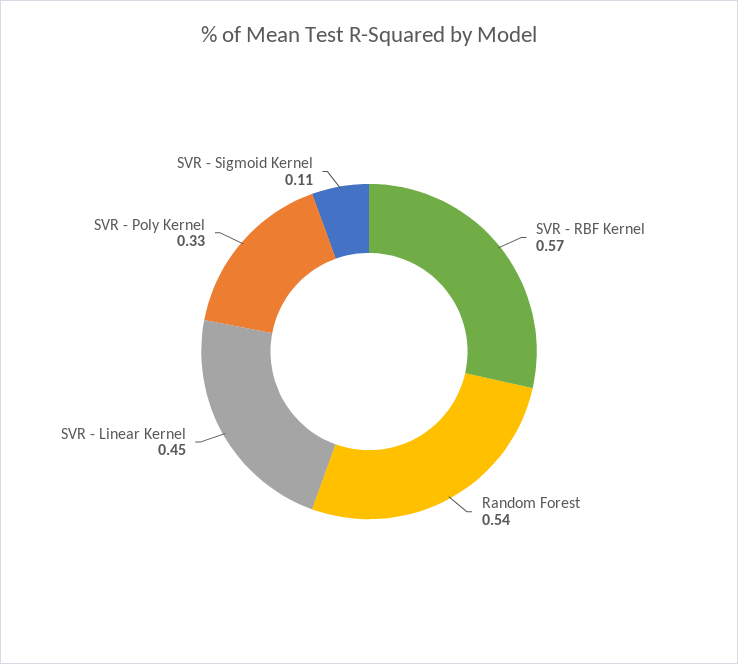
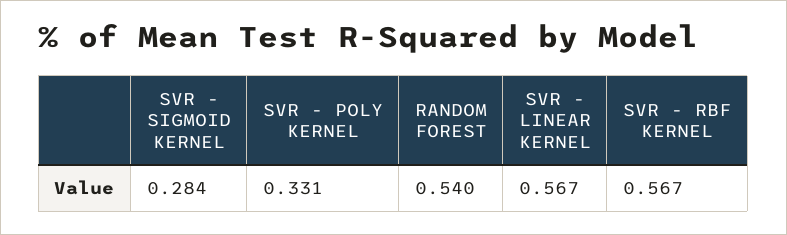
SVR - Linear Kernel: 0.45 -> 0.567
SVR - Sigmoid Kernel: 0.11 -> 0.284

